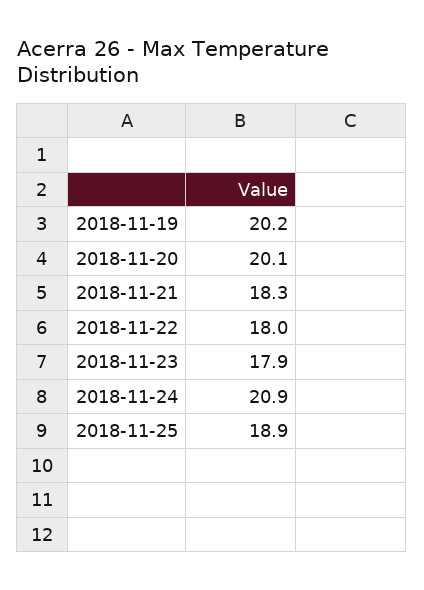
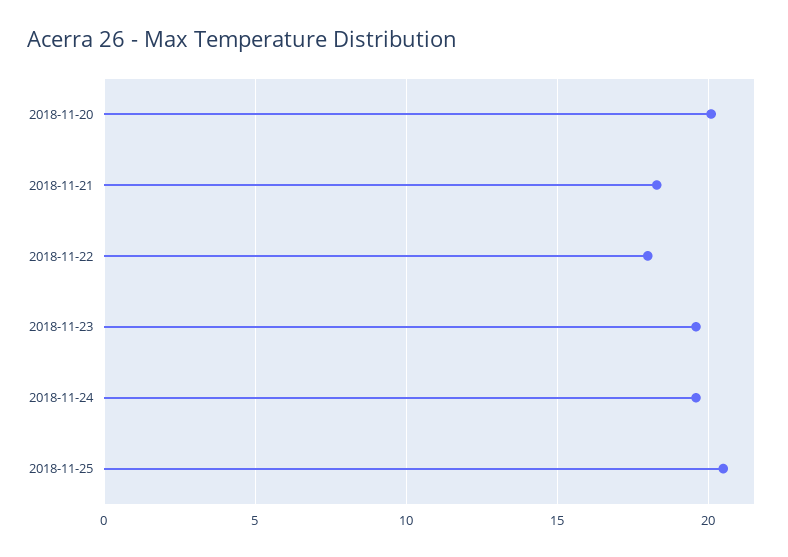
2018-11-19: 20.2 -> none
2018-11-23: 17.9 -> 19.5
2018-11-24: 20.9 -> 19.5
2018-11-25: 18.9 -> 20.5

